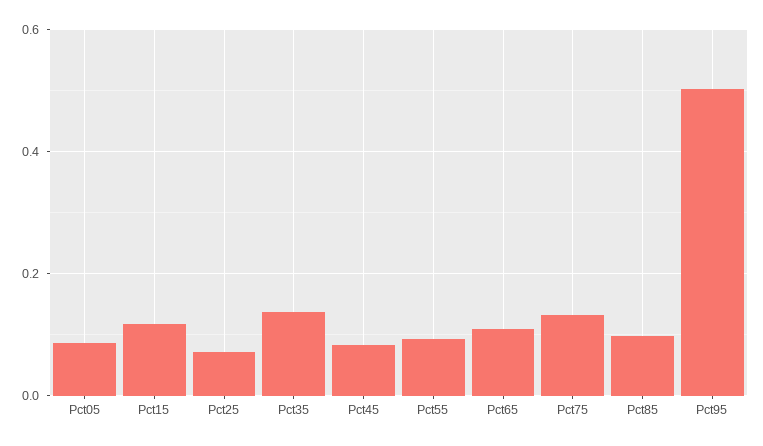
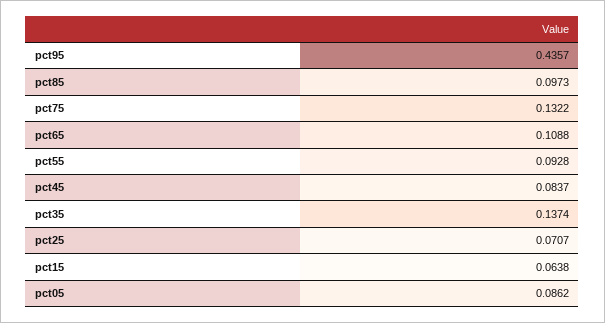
Pct15: 0.12 -> 0.0638
Pct95: 0.5 -> 0.4357

